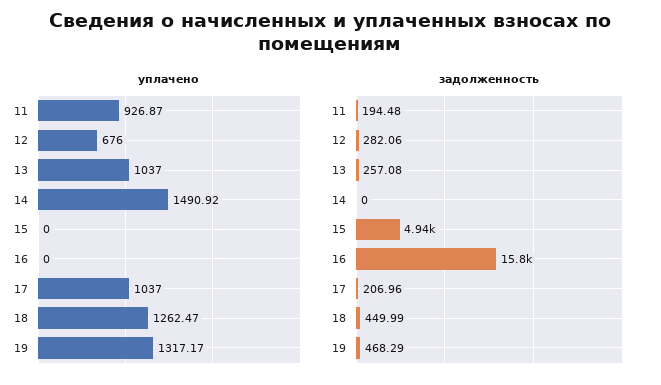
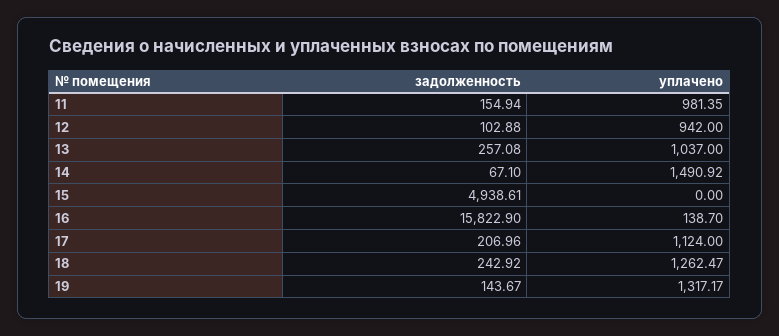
уплачено, 11: 926.87 -> 981.35
уплачено, 12: 676 -> 942
уплачено, 16: 0 -> 138.7
уплачено, 17: 1037 -> 1124
задолженность, 11: 194.48 -> 154.94
задолженность, 12: 282.06 -> 102.88
задолженность, 14: 0 -> 67.1
задолженность, 18: 449.99 -> 242.92
задолженность, 19: 468.29 -> 143.67

